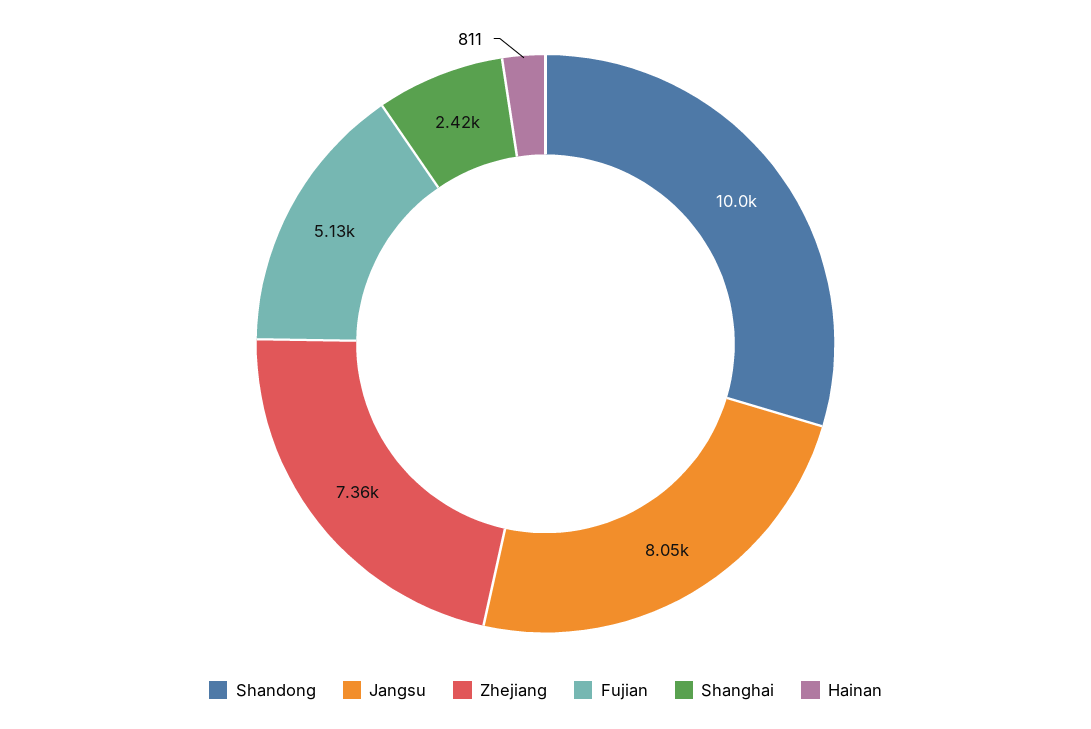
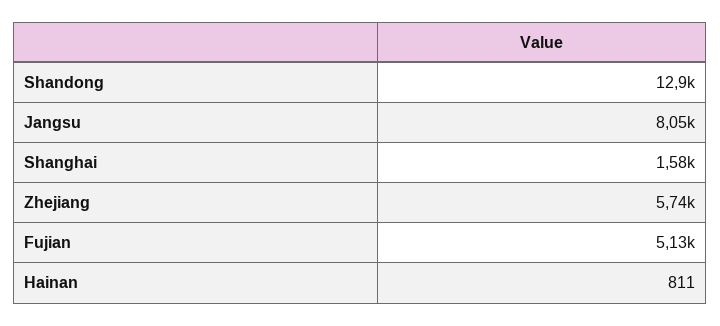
Shandong: 10000 -> 12900
Zhejiang: 7360 -> 5740
Shanghai: 2420 -> 1580

